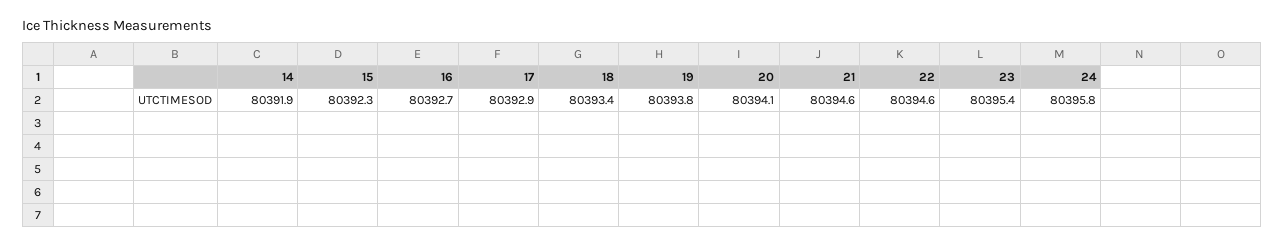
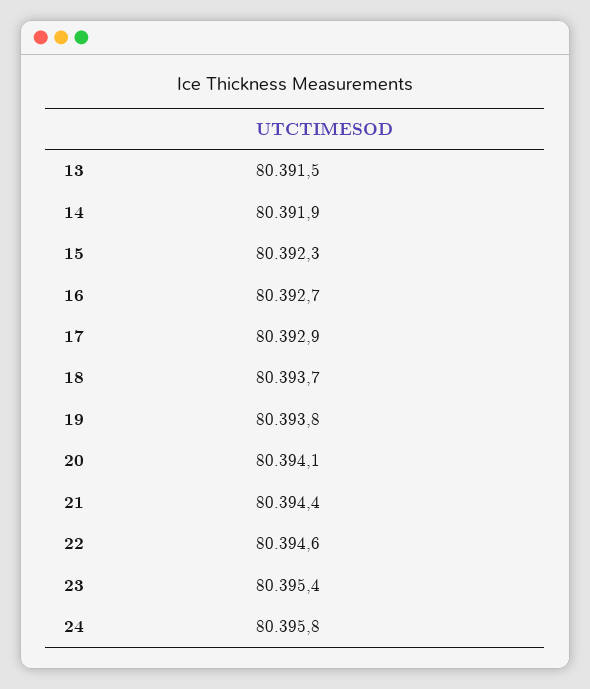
18: 80393.4 -> 80393.7
21: 80394.6 -> 80394.4
13: none -> 80391.5

